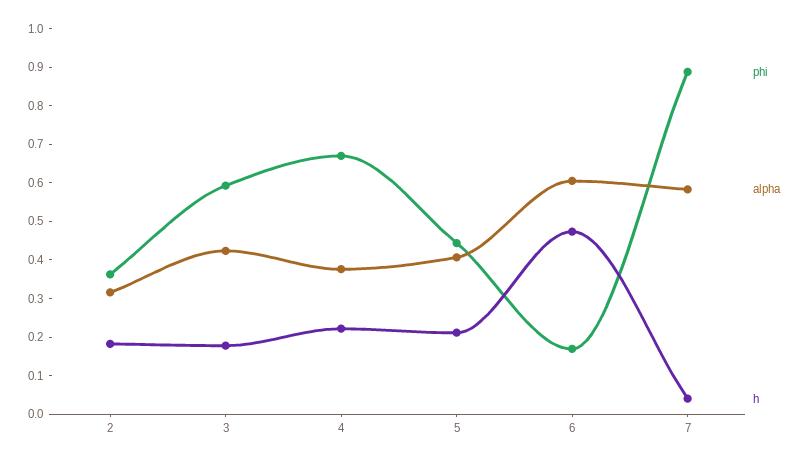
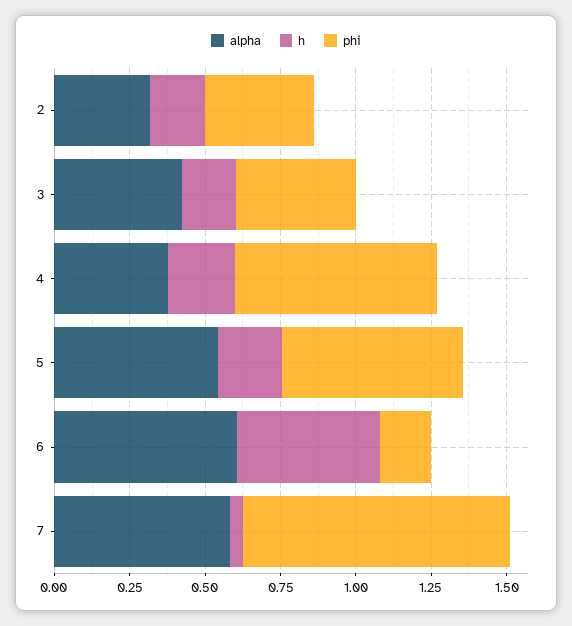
phi, 3: 0.6 -> 0.4
phi, 5: 0.45 -> 0.6
alpha, 5: 0.4 -> 0.55

